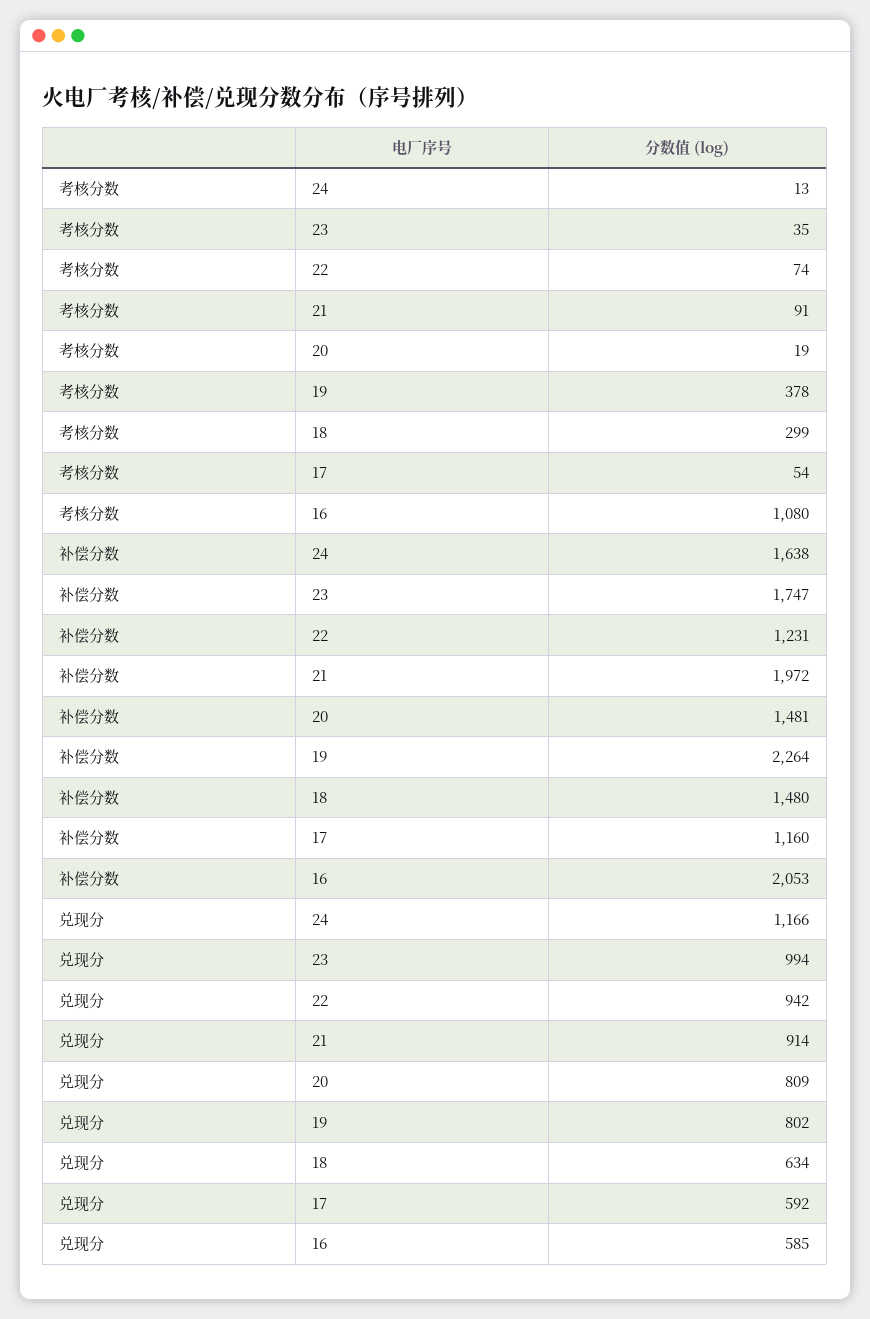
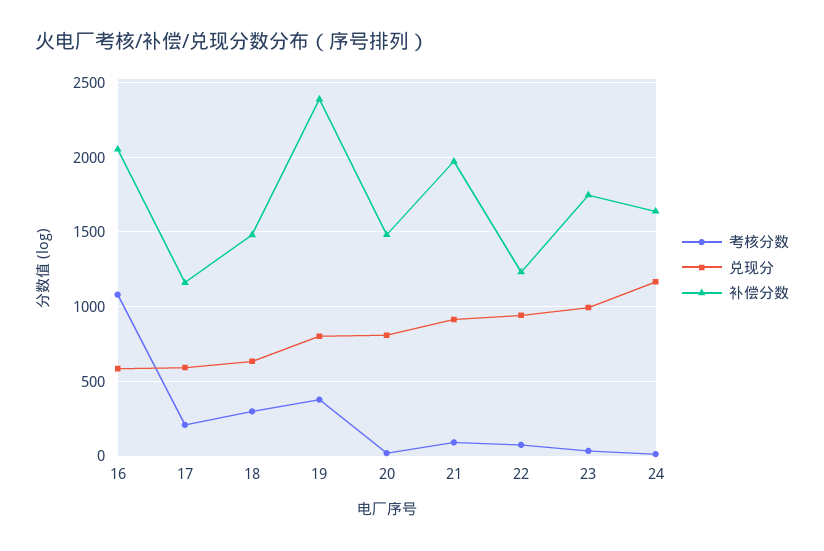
考核分数, 17: 54 -> 200
补偿分数, 19: 2264 -> 2400

